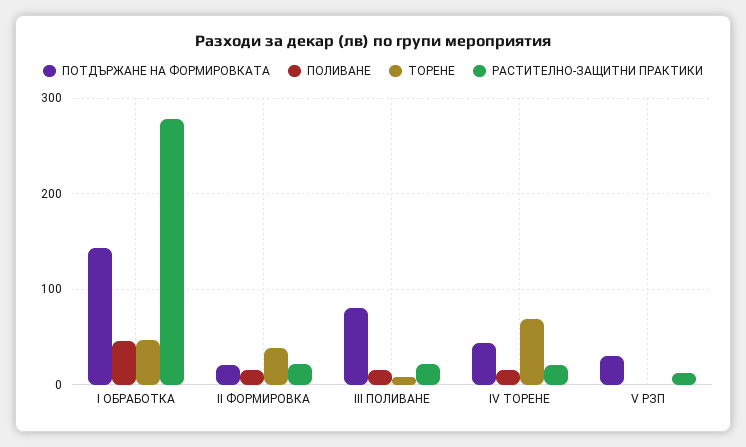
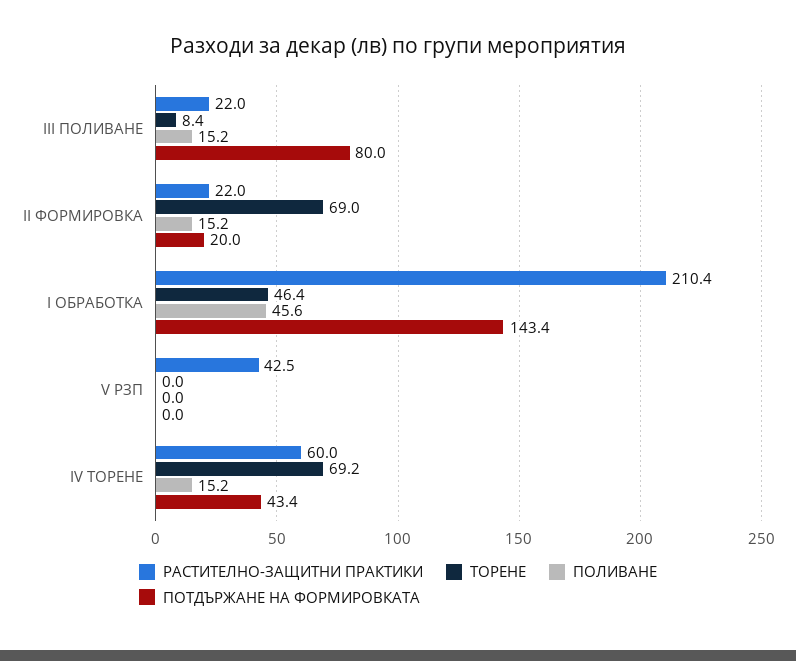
РАСТИТЕЛНО-ЗАЩИТНИ ПРАКТИКИ, I ОБРАБОТКА: 280 -> 210.4
ТОРЕНЕ, II ФОРМИРОВКА: 40 -> 69
РАСТИТЕЛНО-ЗАЩИТНИ ПРАКТИКИ, IV ТОРЕНЕ: 20 -> 60
ПОТДЪРЖАНЕ НА ФОРМИРОВКАТА, V РЗП: 30 -> 0
РАСТИТЕЛНО-ЗАЩИТНИ ПРАКТИКИ, V РЗП: 10 -> 42.5

